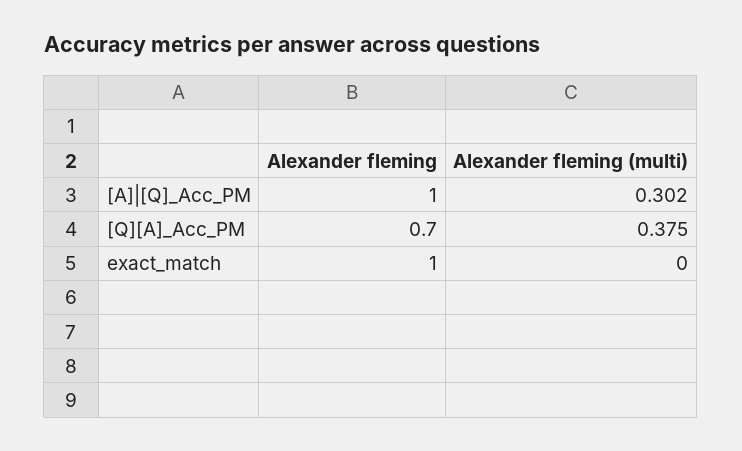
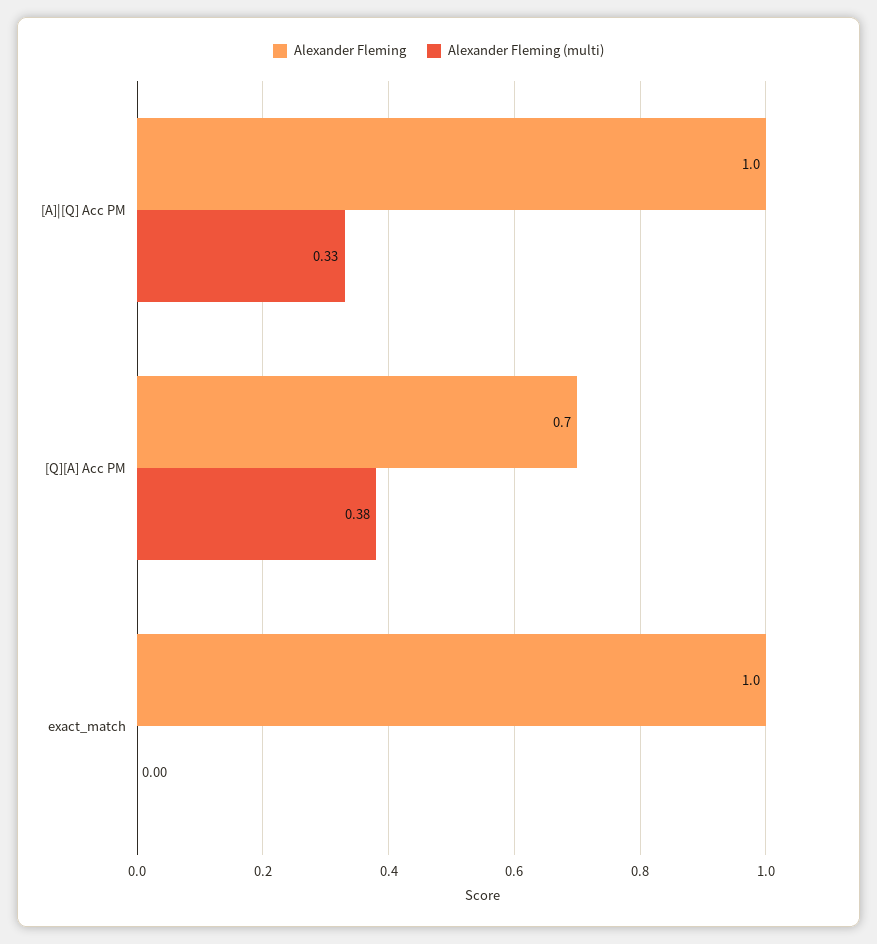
Alexander fleming (multi), [A]|[Q]_Acc_PM: 0.302 -> 0.33

